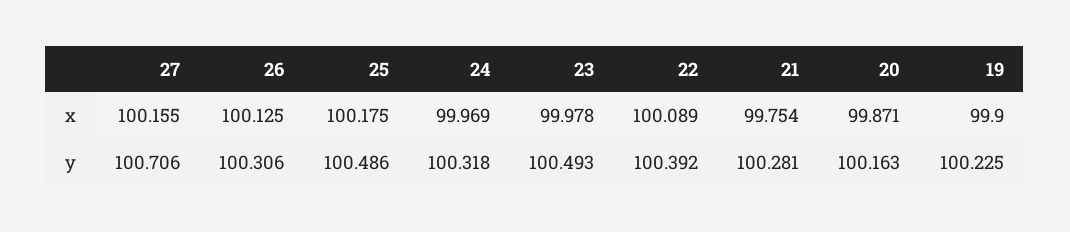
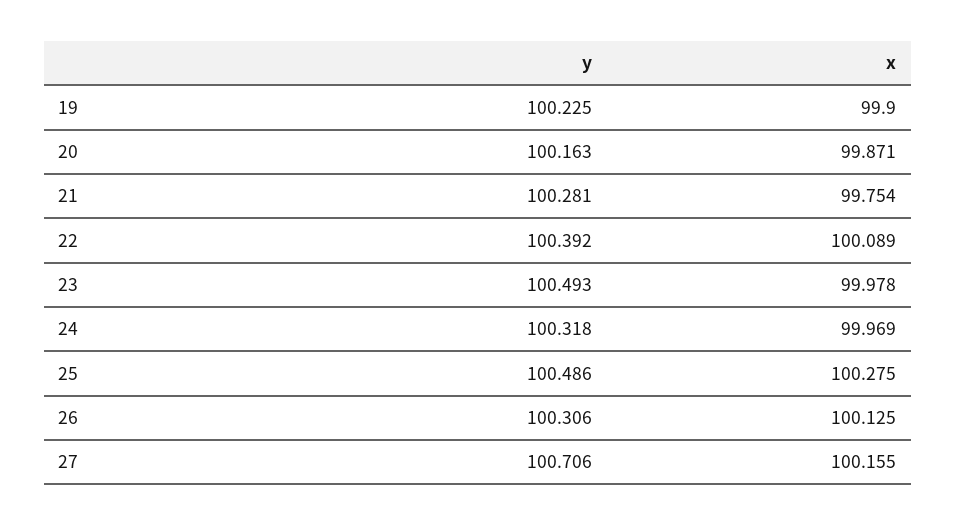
25, x: 100.175 -> 100.275

